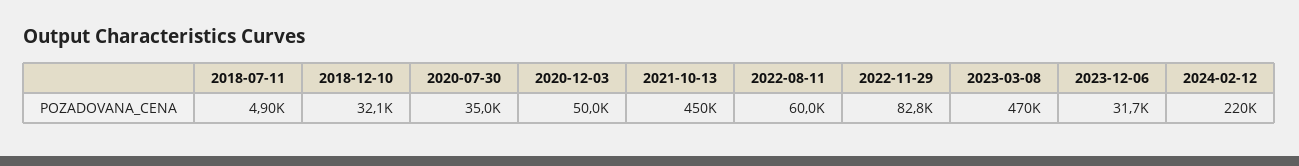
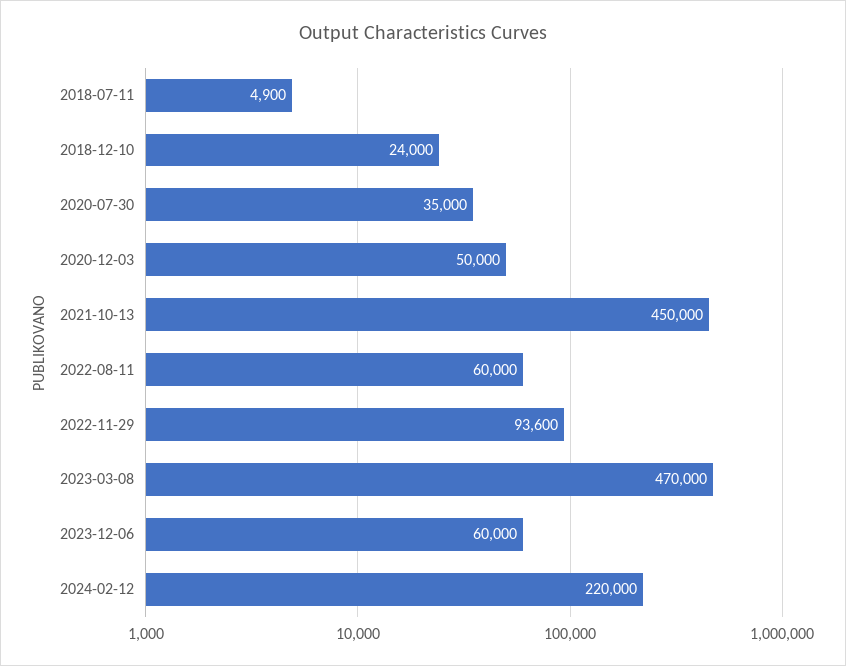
2018-12-10: 32100 -> 24000
2022-11-29: 82800 -> 93600
2023-12-06: 31700 -> 60000

